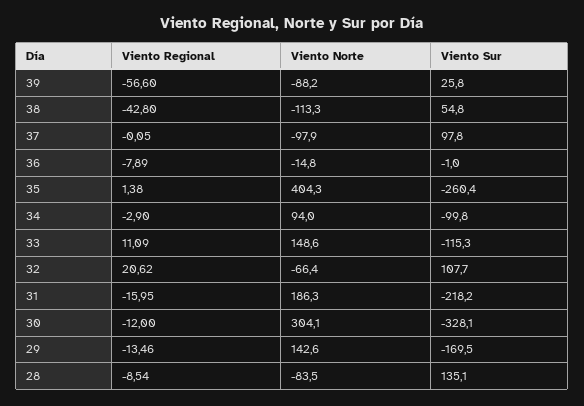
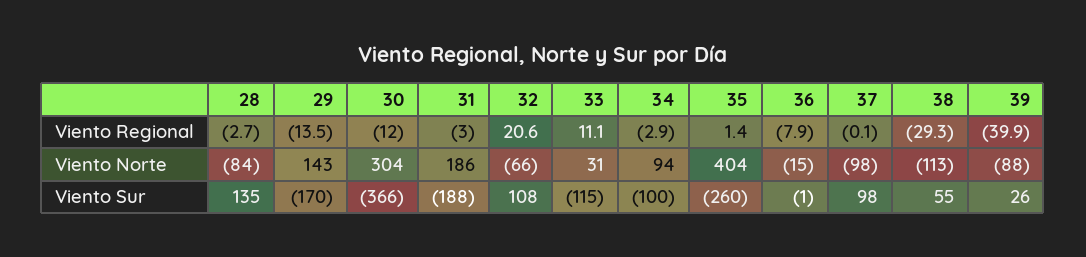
Viento Regional, 39: -56.6 -> -39.9
Viento Regional, 38: -42.8 -> -29.3
Viento Norte, 33: 148.6 -> 31
Viento Regional, 31: -15.95 -> -3
Viento Sur, 31: -218.2 -> -188
Viento Sur, 30: -328.1 -> -366
Viento Regional, 28: -8.54 -> -2.7

